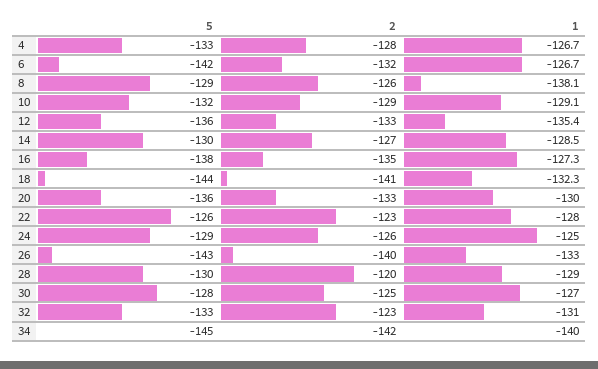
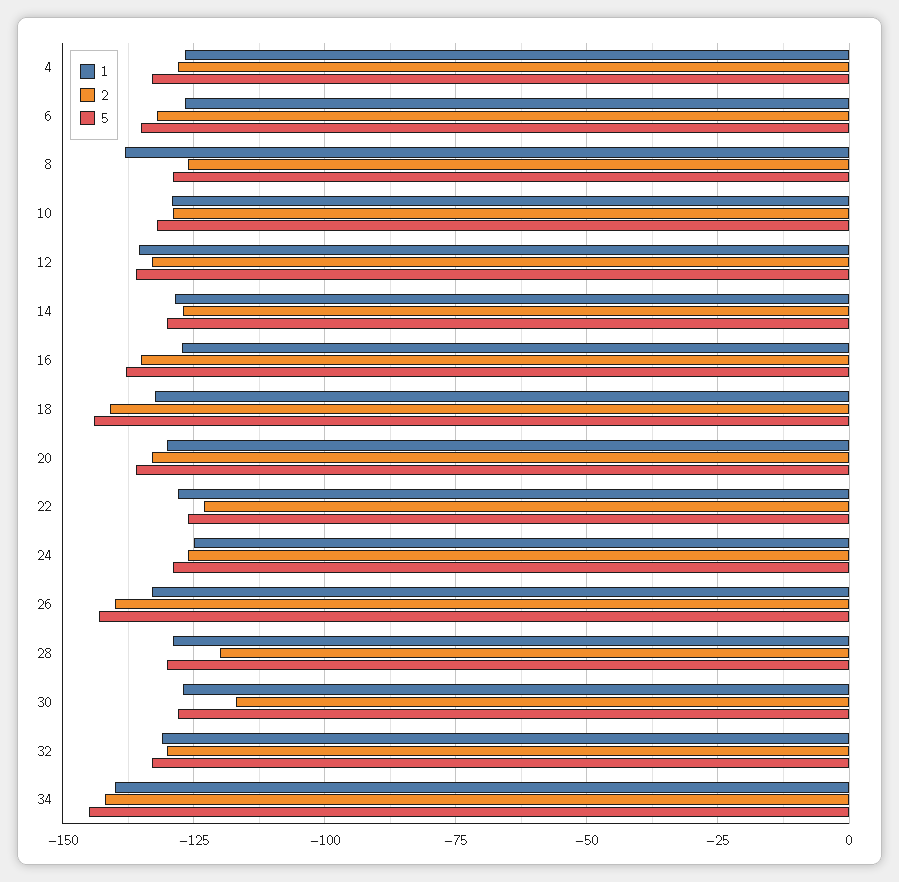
5, 6: -142 -> -135
2, 30: -125 -> -117.5
2, 32: -123 -> -130

